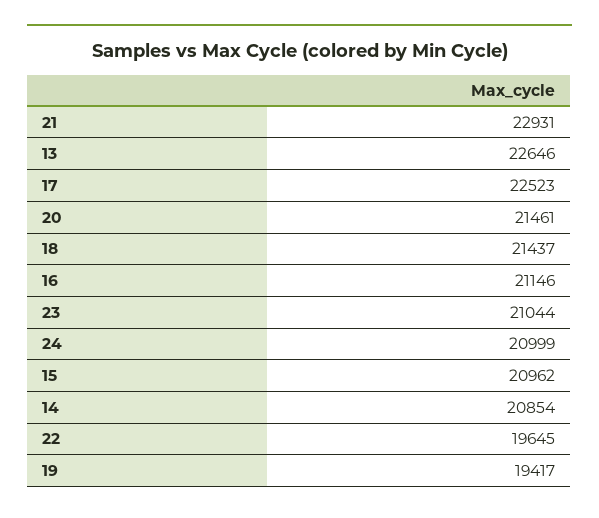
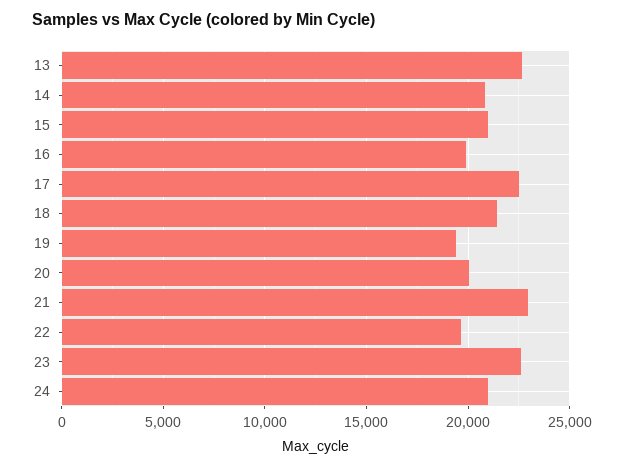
20: 21461 -> 20000
16: 21146 -> 20000
23: 21044 -> 22500

